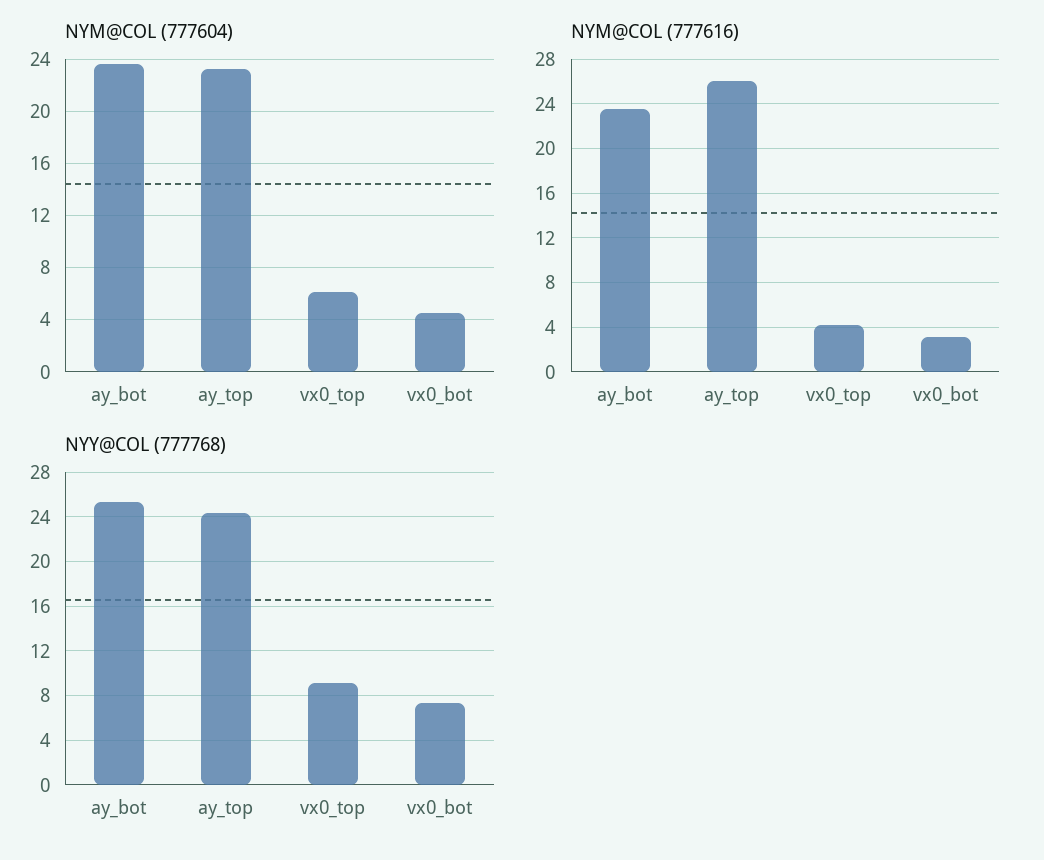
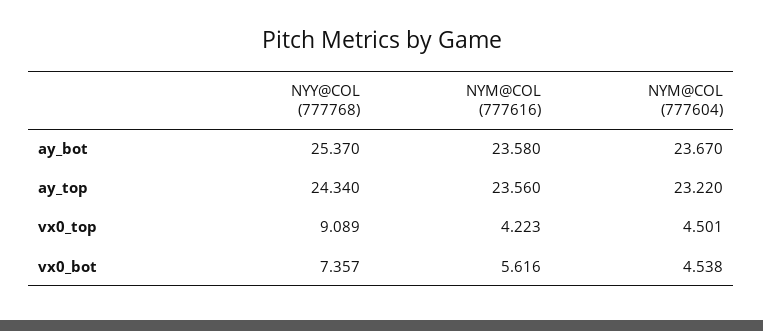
NYM@COL (777604), vx0_top: 6 -> 4.501
NYM@COL (777616), ay_top: 26 -> 23.56
NYM@COL (777616), vx0_bot: 3 -> 5.616

